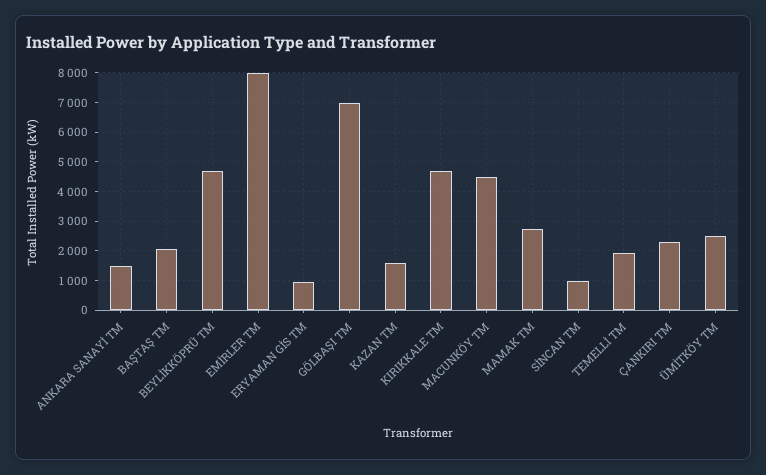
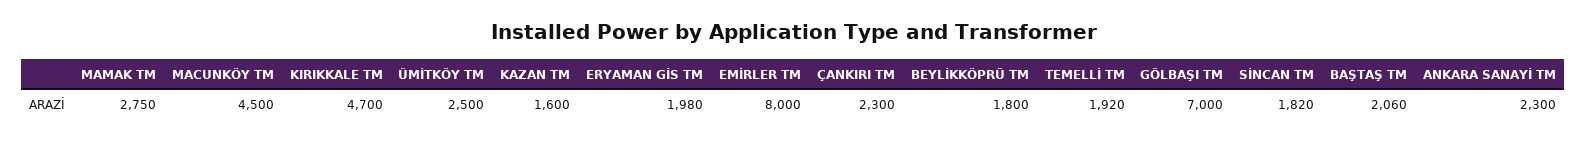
ANKARA SANAYİ TM: 1500 -> 2300
BEYLİKKÖPRÜ TM: 4750 -> 1800
ERYAMAN GİS TM: 1000 -> 1980
SİNCAN TM: 1000 -> 1820

